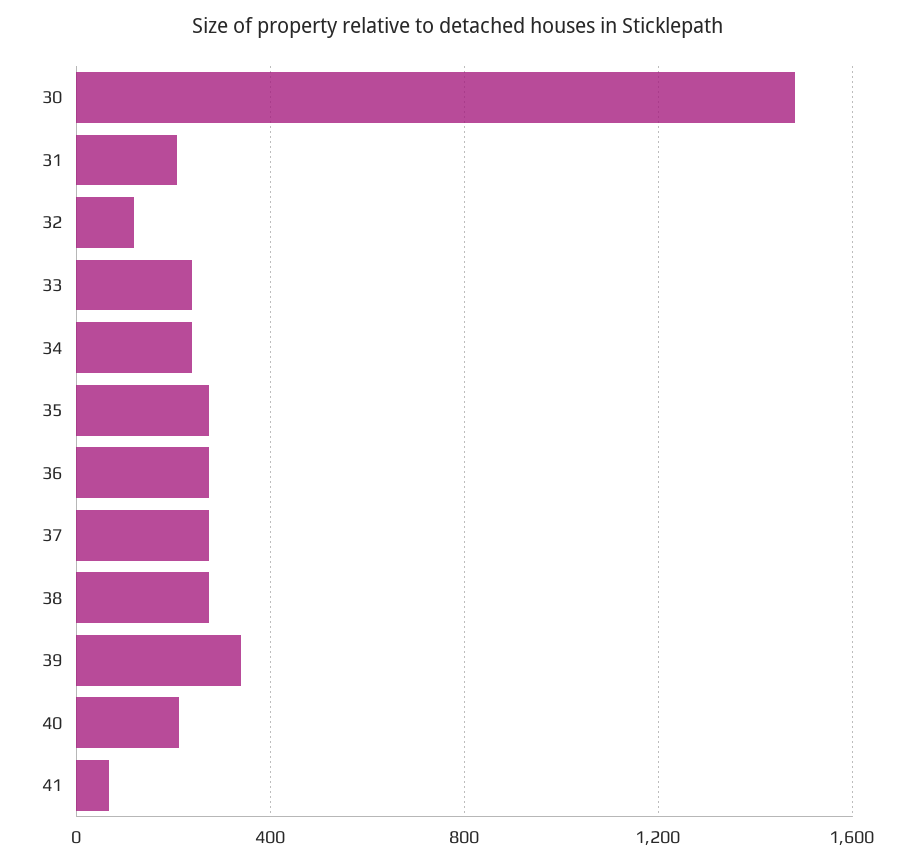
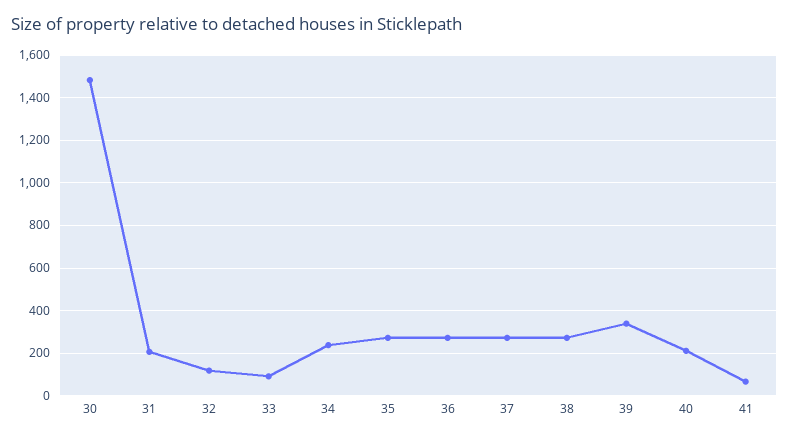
33: 250 -> 100

